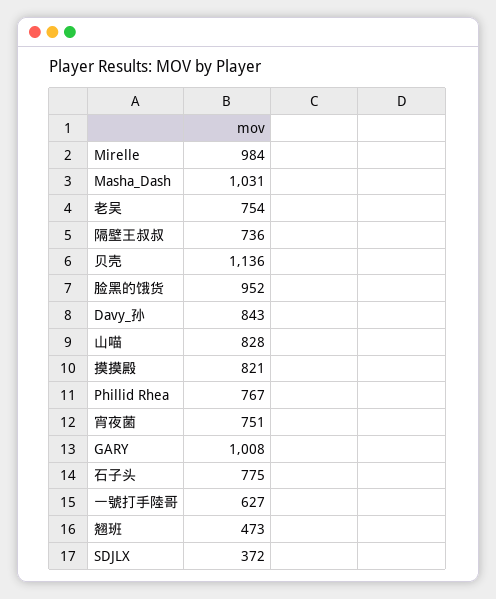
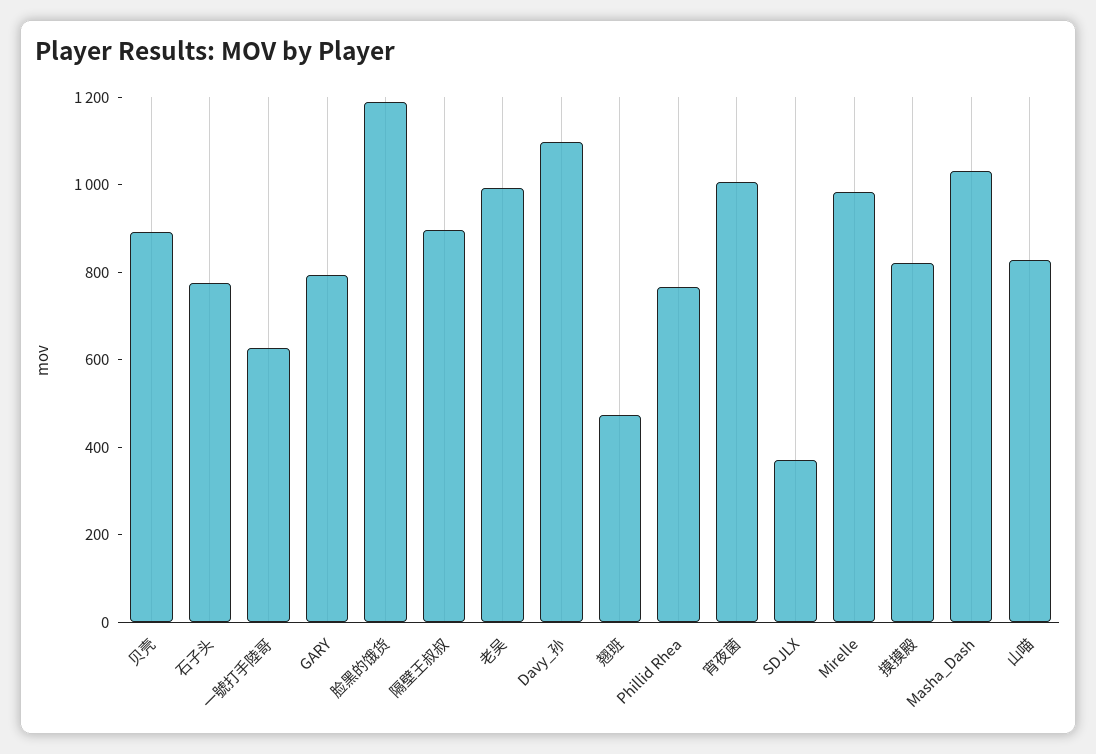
老吴: 754 -> 1000
隔壁王叔叔: 736 -> 900
贝壳: 1136 -> 900
脸黑的饿货: 952 -> 1200
Davy_孙: 843 -> 1100
宵夜菌: 751 -> 1000
GARY: 1008 -> 800

